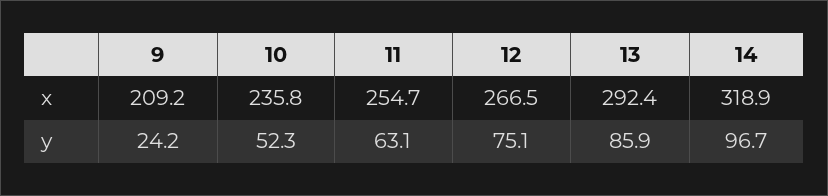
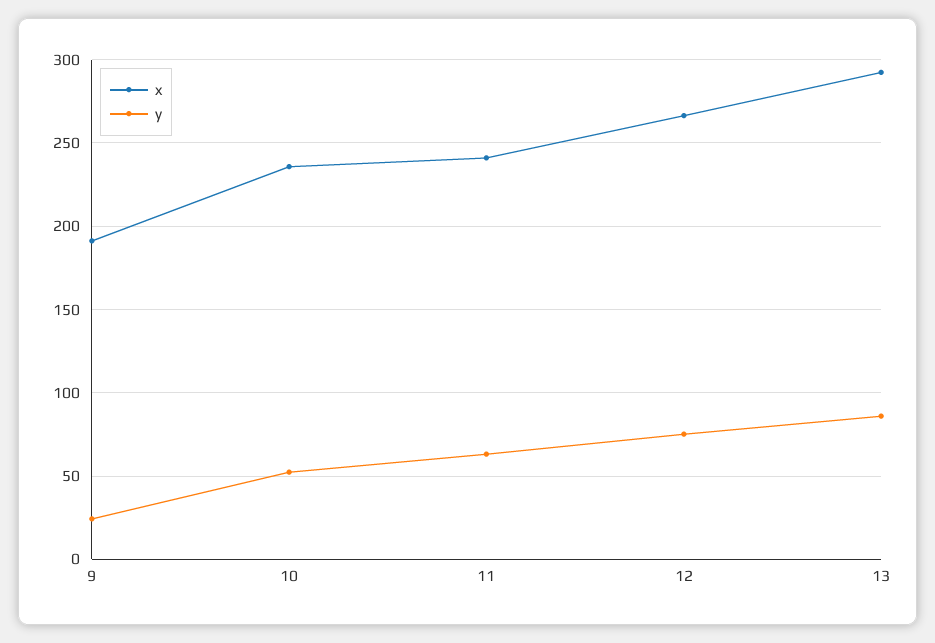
x, 9: 209.2 -> 190
x, 11: 254.7 -> 240
x, 14: 318.9 -> none
y, 14: 96.7 -> none

